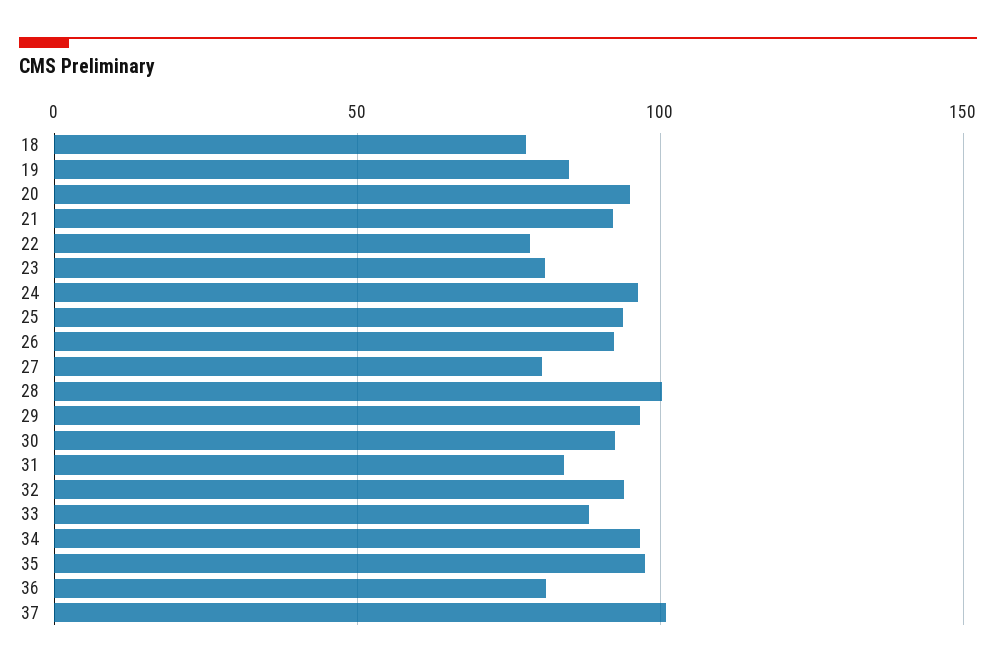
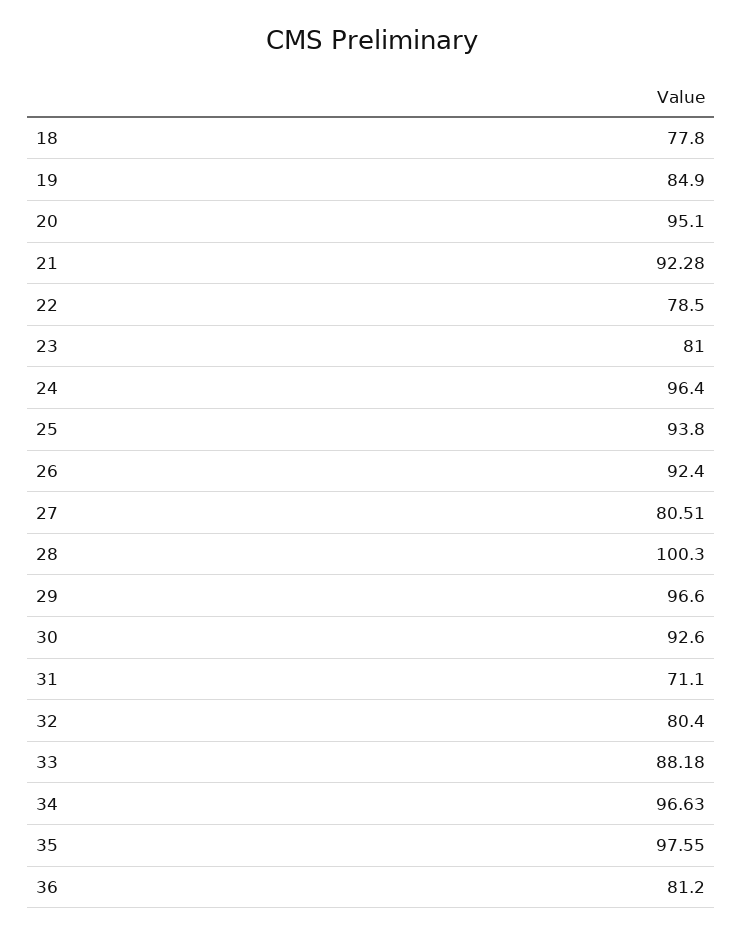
31: 85 -> 71.1
32: 95 -> 80.4
37: 100 -> none

